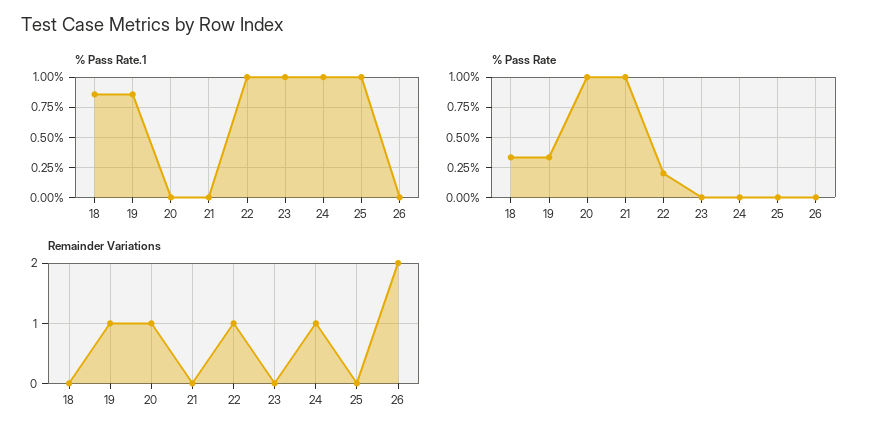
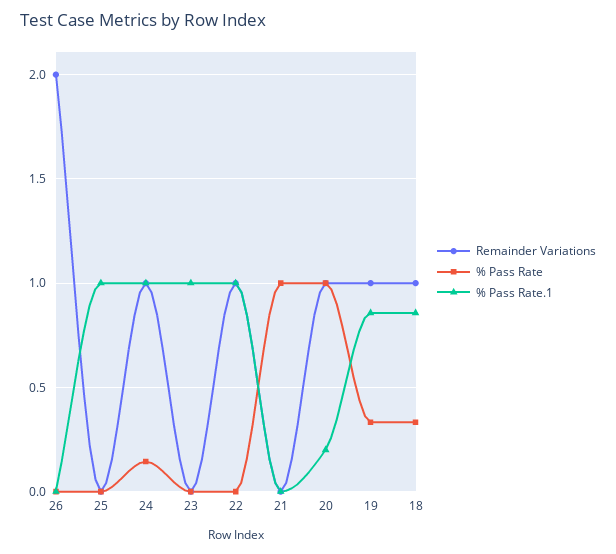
% Pass Rate.1, 20: 0 -> 0.2
% Pass Rate, 22: 0.2 -> 0
% Pass Rate, 24: 0 -> 0.15
Remainder Variations, 18: 0 -> 1

